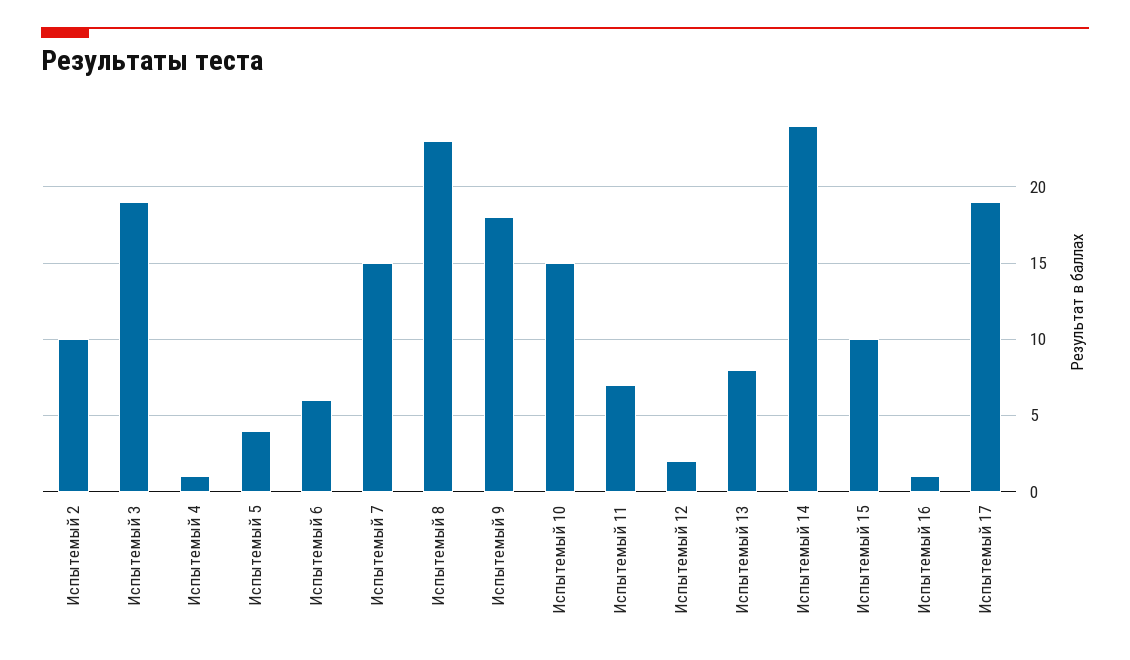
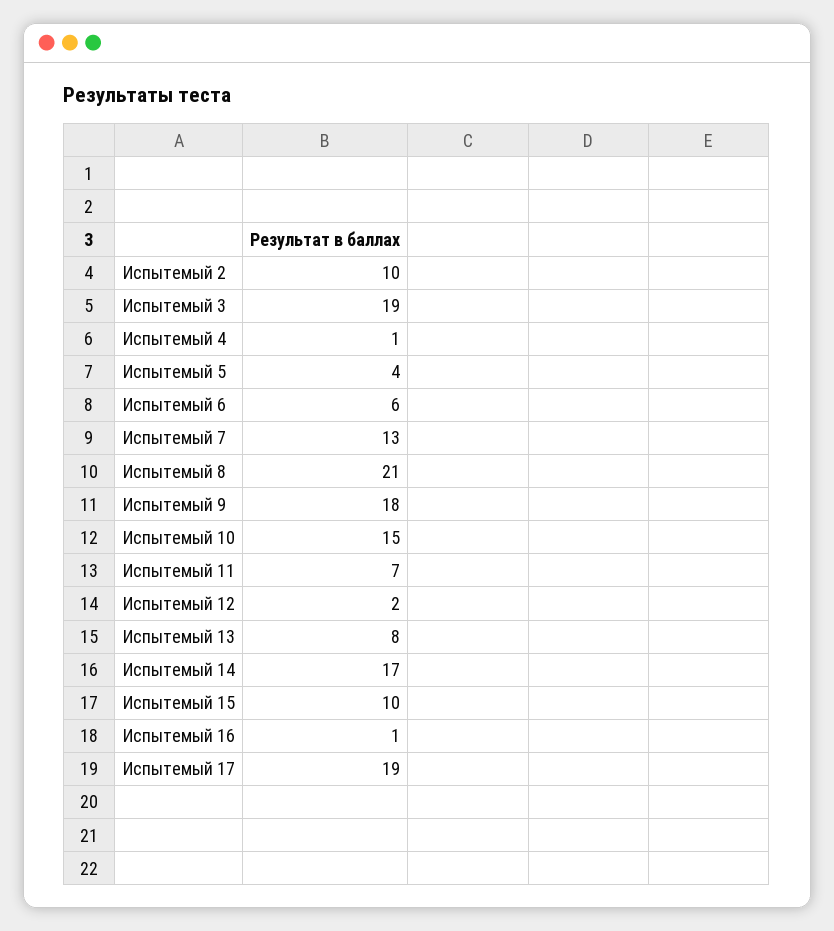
Испытемый 7: 15 -> 13
Испытемый 8: 23 -> 21
Испытемый 14: 24 -> 17

